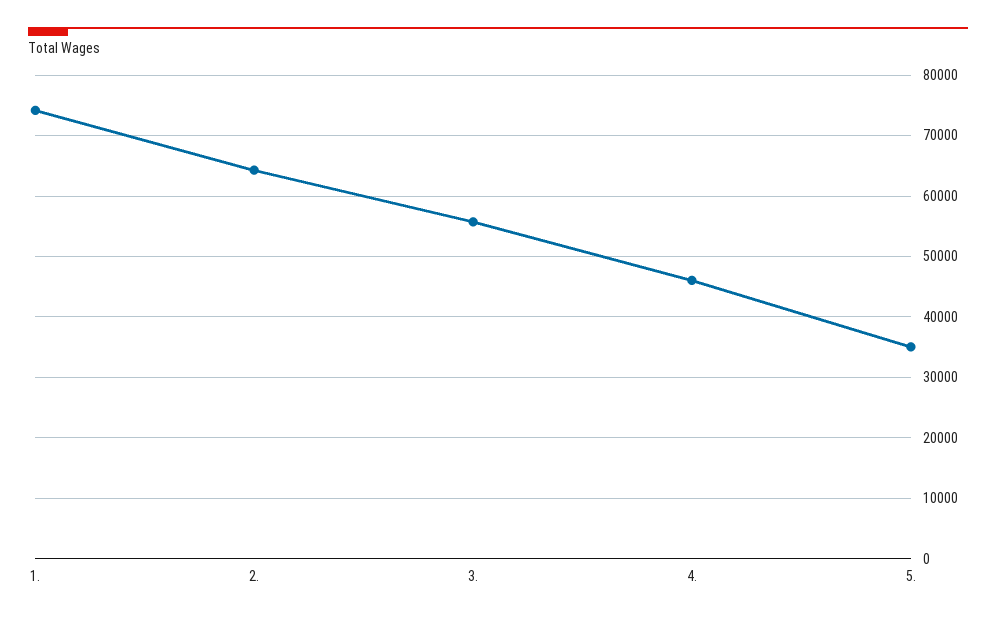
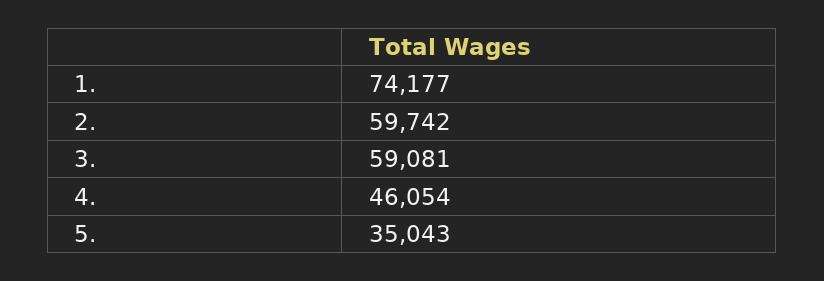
2.: 64000 -> 59742
3.: 56000 -> 59081

